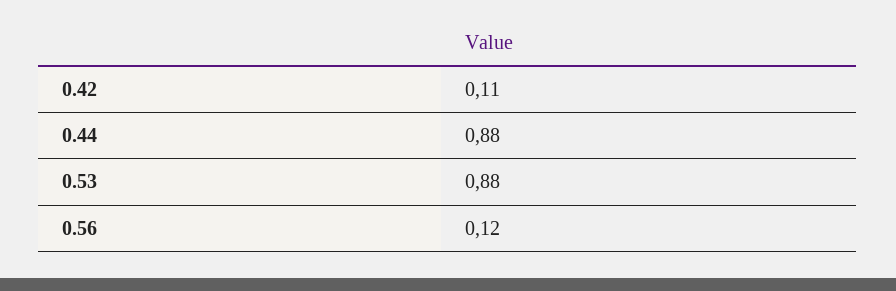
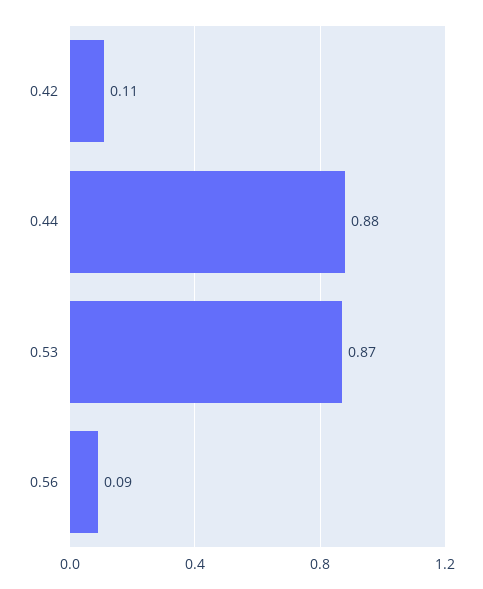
0.53: 0.88 -> 0.87
0.56: 0.12 -> 0.09

